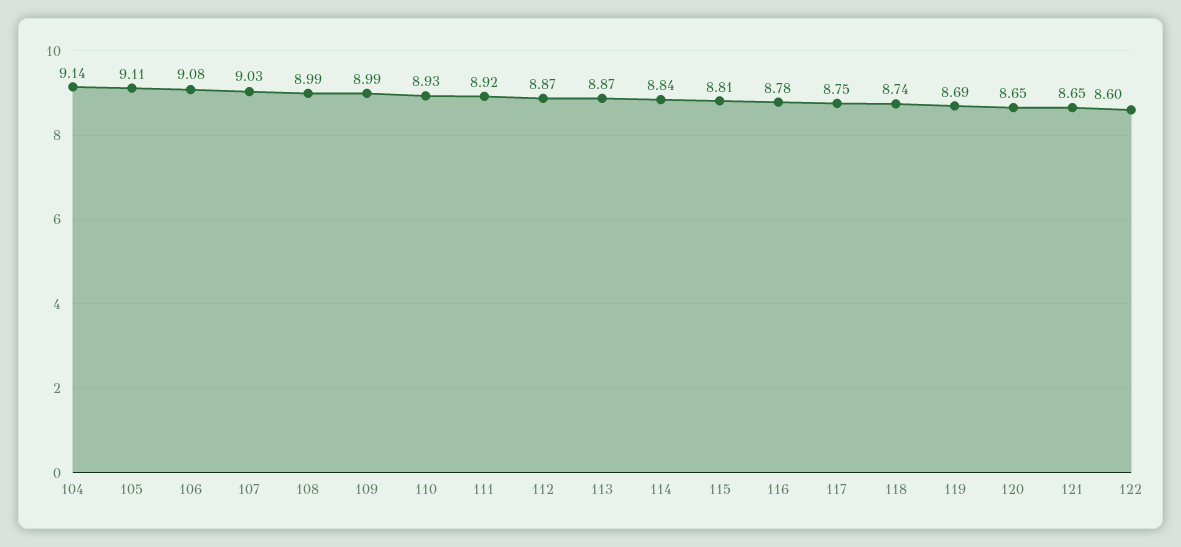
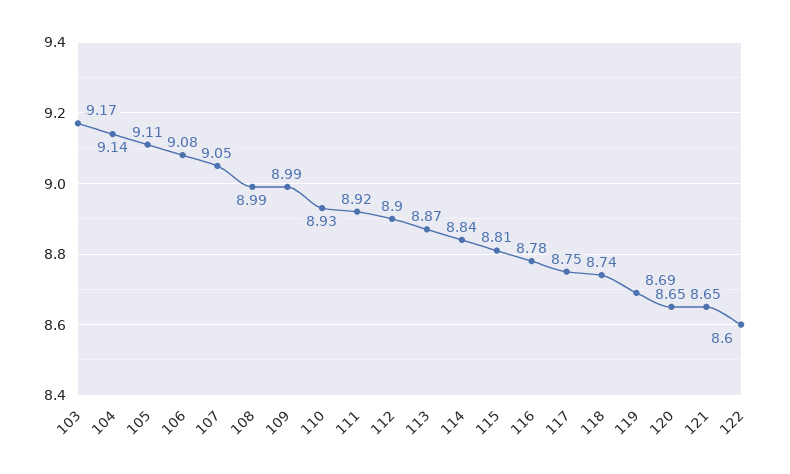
107: 9.03 -> 9.05
112: 8.87 -> 8.9
103: none -> 9.17

